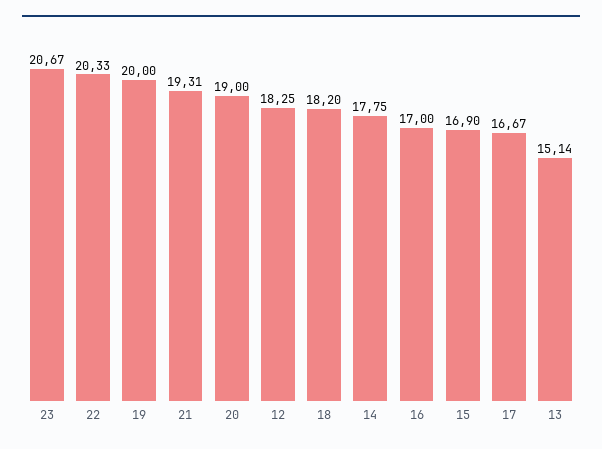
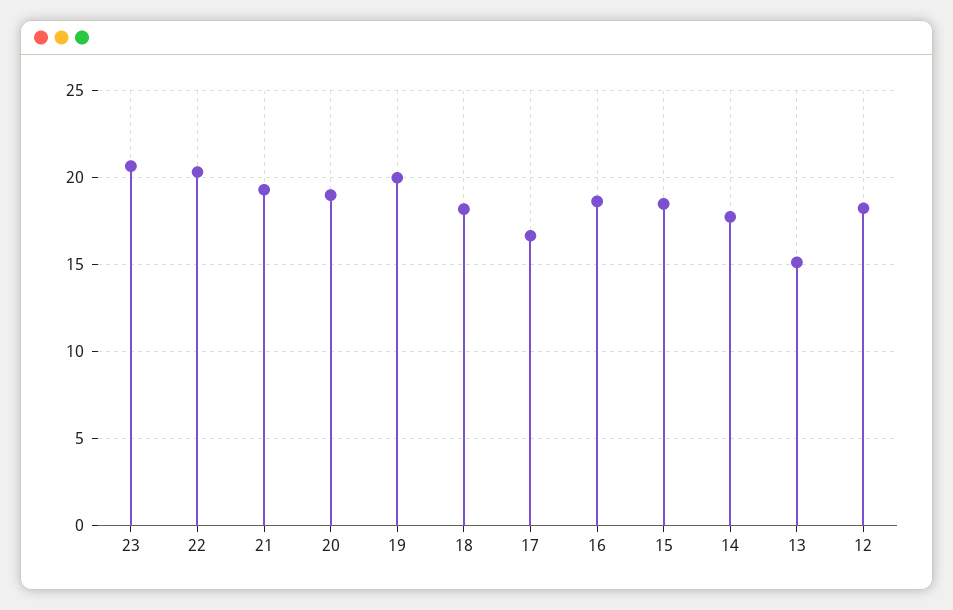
16: 17 -> 18.5
15: 16.9 -> 18.5

